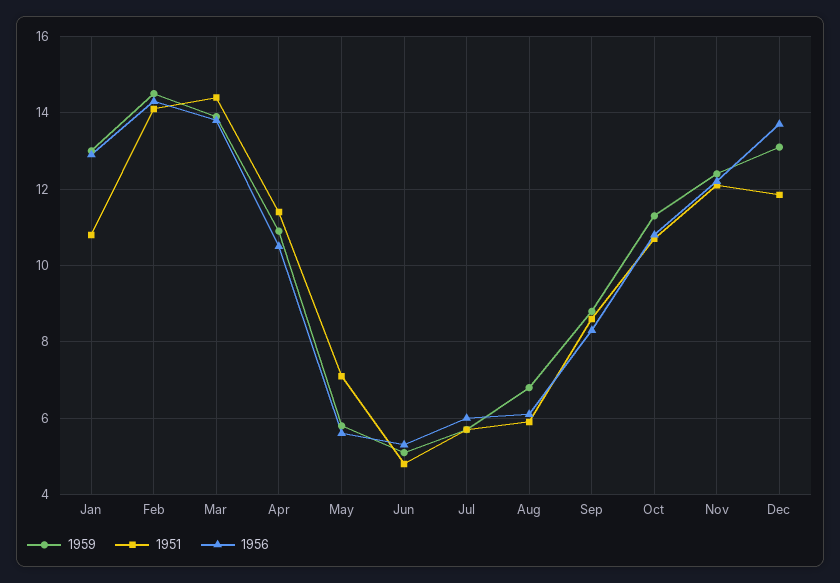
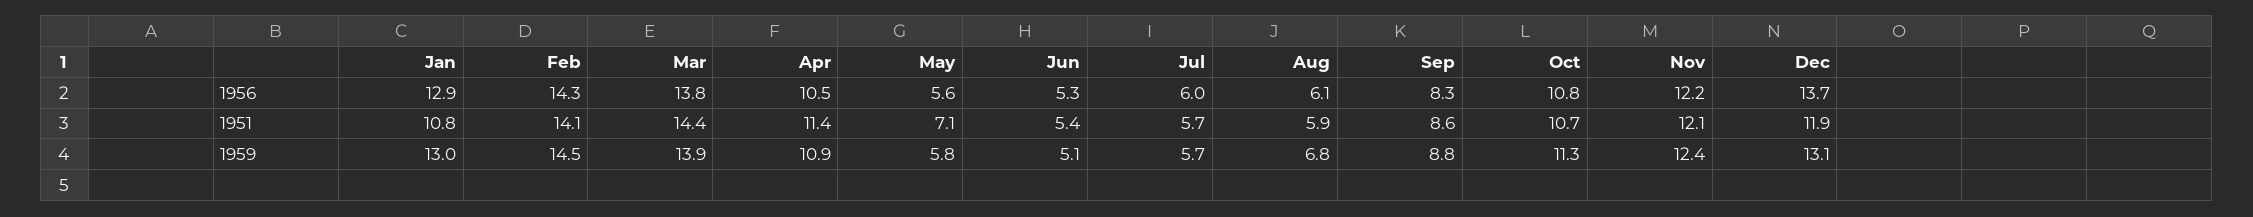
1951, Jun: 4.8 -> 5.4

